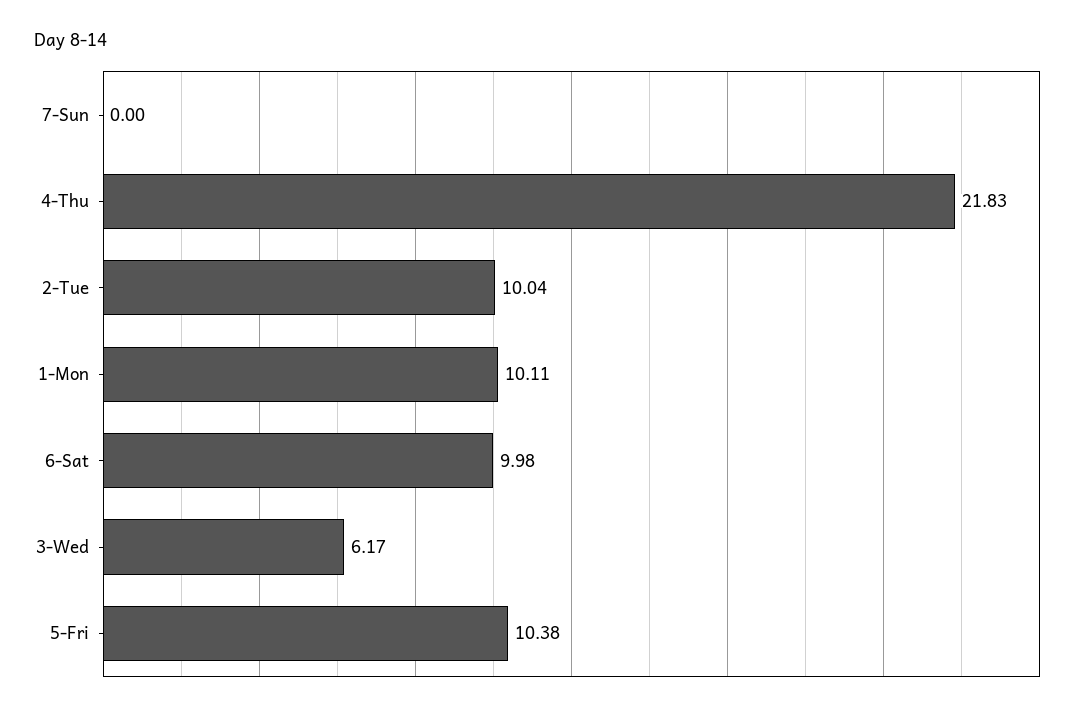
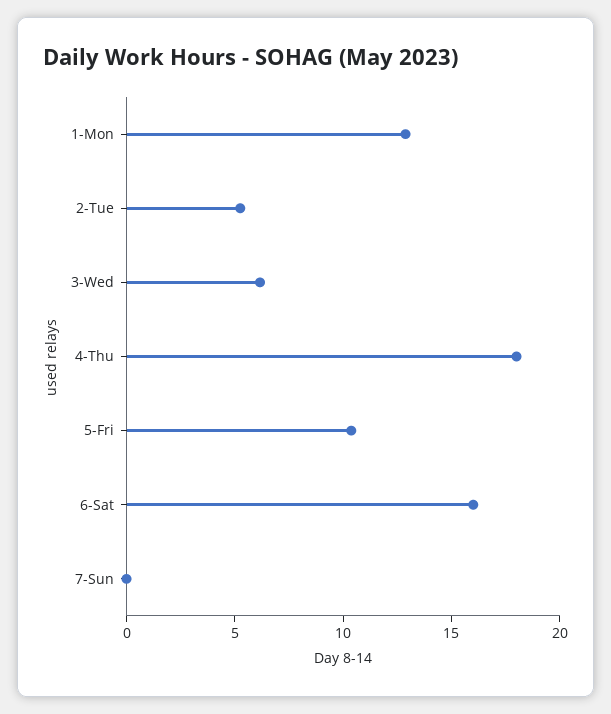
4-Thu: 21.83 -> 18
2-Tue: 10.04 -> 5
1-Mon: 10.11 -> 13
6-Sat: 9.98 -> 16

